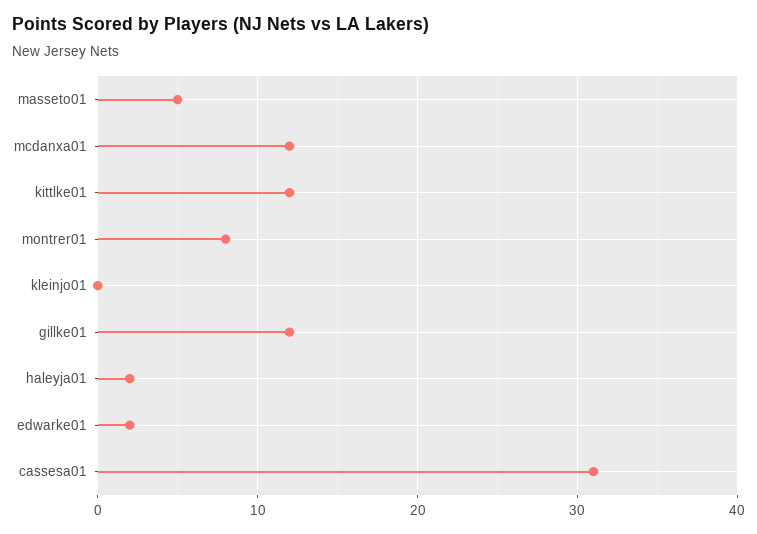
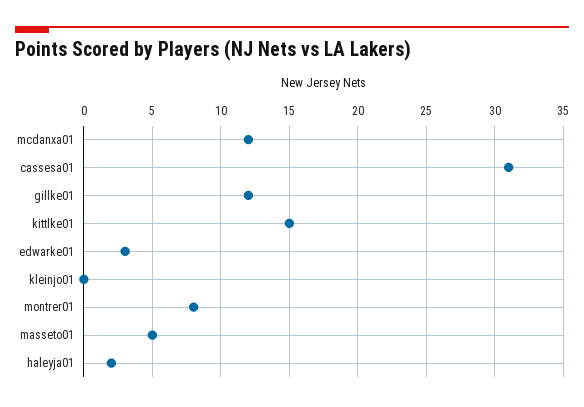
kittlke01: 12 -> 15
edwarke01: 2 -> 3

